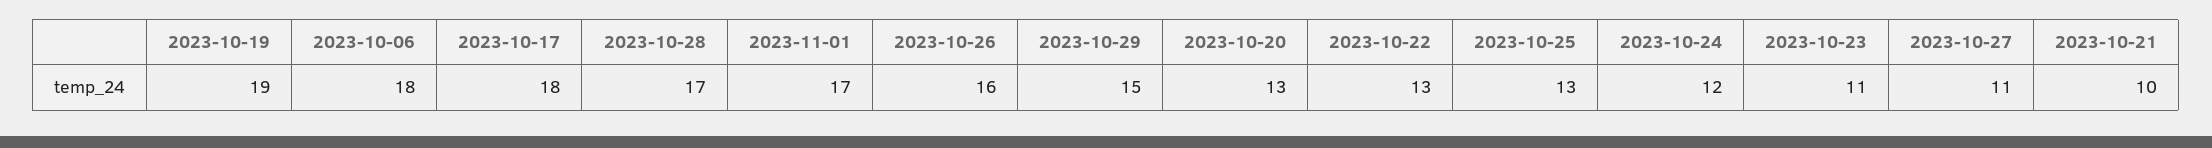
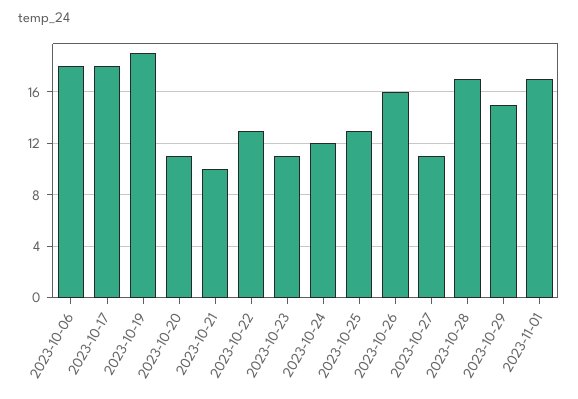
2023-10-20: 13 -> 11

